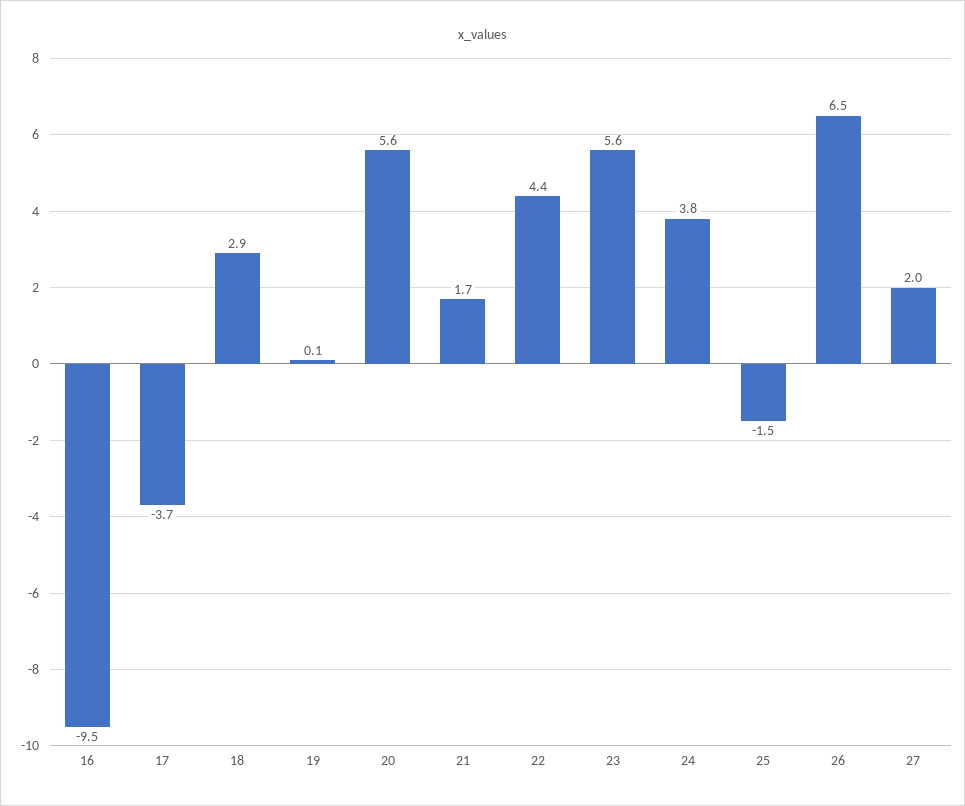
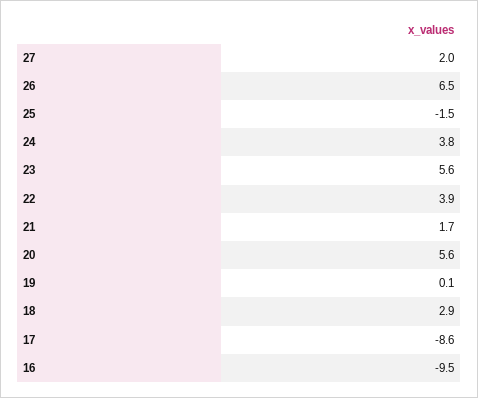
17: -3.7 -> -8.6
22: 4.4 -> 3.9

